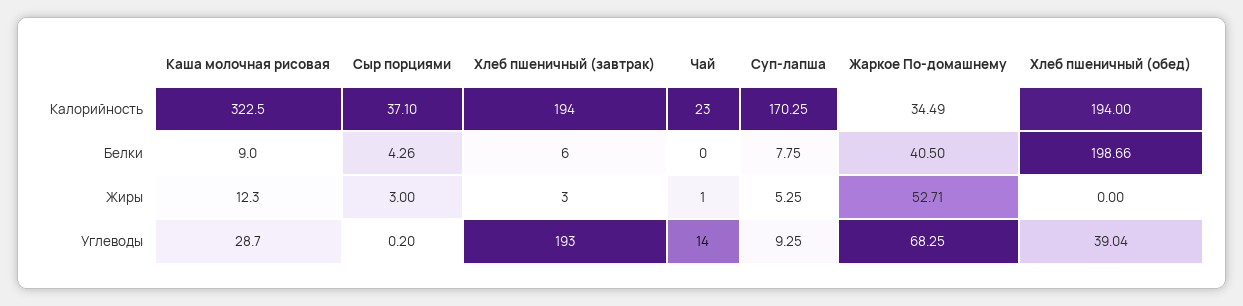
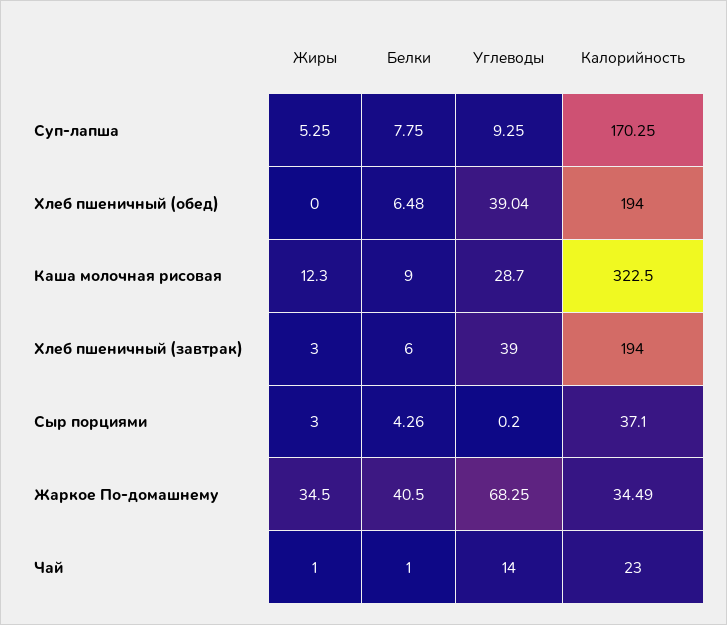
Чай, Белки: 0 -> 1
Хлеб пшеничный (обед), Белки: 198.66 -> 6.48
Жаркое По-домашнему, Жиры: 52.71 -> 34.5
Хлеб пшеничный (завтрак), Углеводы: 193 -> 39

